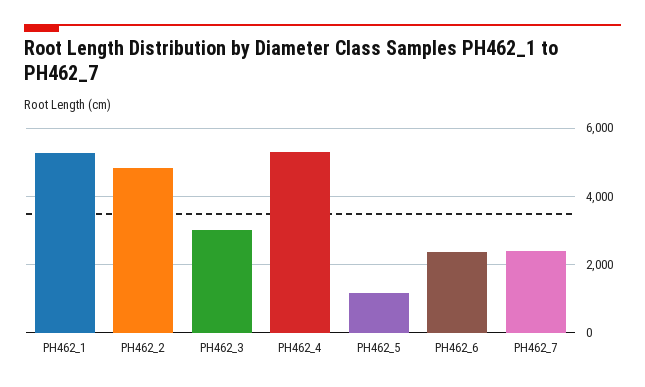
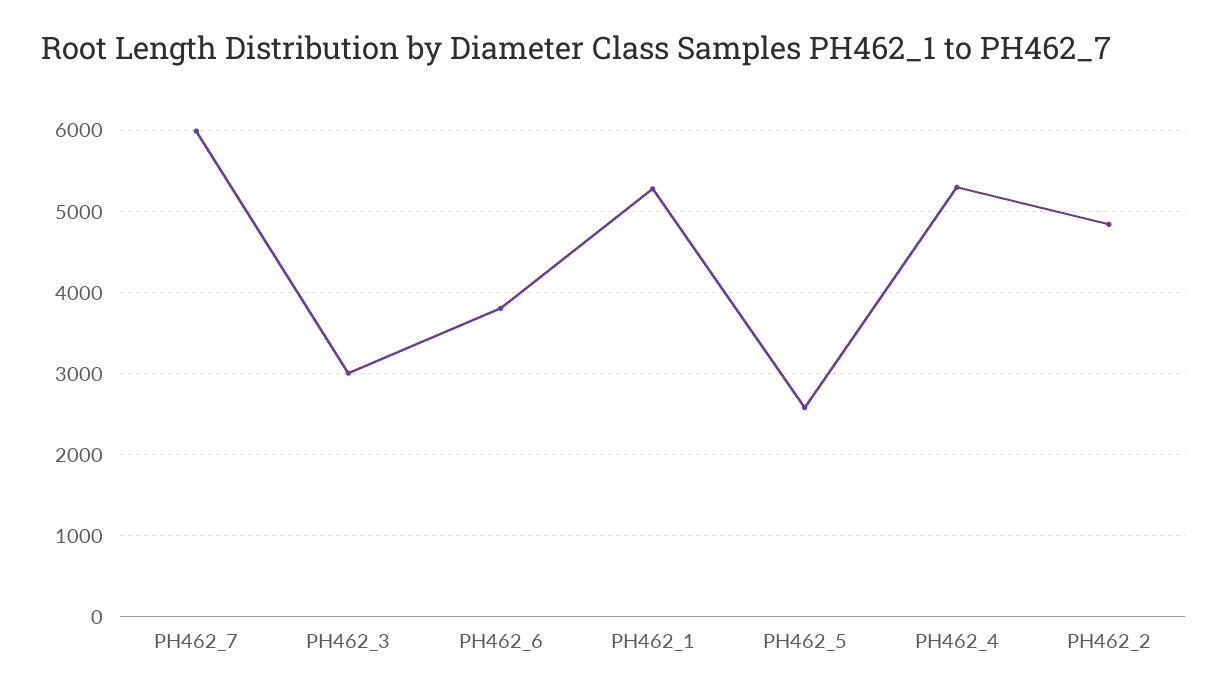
PH462_5: 1200 -> 2600
PH462_6: 2400 -> 3800
PH462_7: 2400 -> 6000

